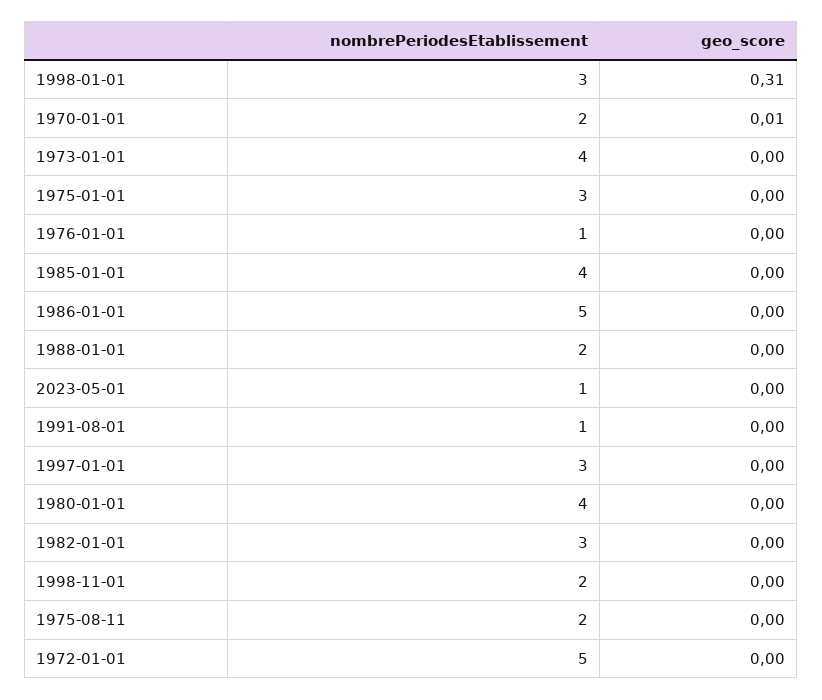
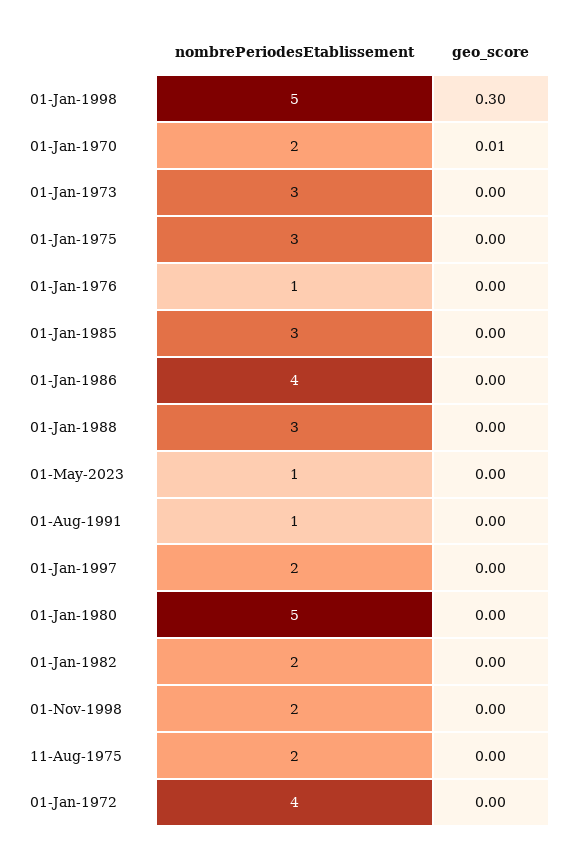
nombrePeriodesEtablissement, 1998-01-01: 3 -> 5
geo_score, 1998-01-01: 0.31 -> 0.3
nombrePeriodesEtablissement, 1973-01-01: 4 -> 3
nombrePeriodesEtablissement, 1985-01-01: 4 -> 3
nombrePeriodesEtablissement, 1986-01-01: 5 -> 4
nombrePeriodesEtablissement, 1988-01-01: 2 -> 3
nombrePeriodesEtablissement, 1997-01-01: 3 -> 2
nombrePeriodesEtablissement, 1980-01-01: 4 -> 5
nombrePeriodesEtablissement, 1982-01-01: 3 -> 2
nombrePeriodesEtablissement, 1972-01-01: 5 -> 4

